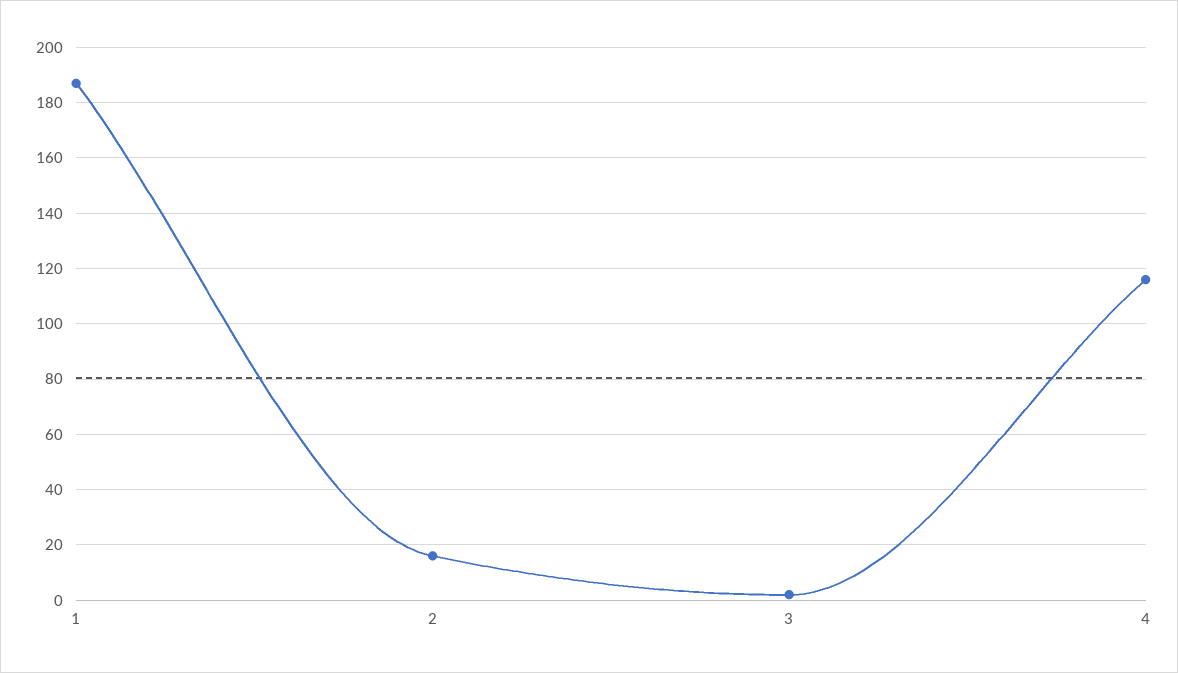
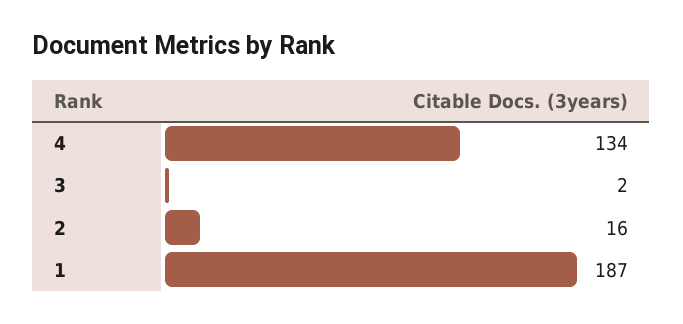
4: 115 -> 134

